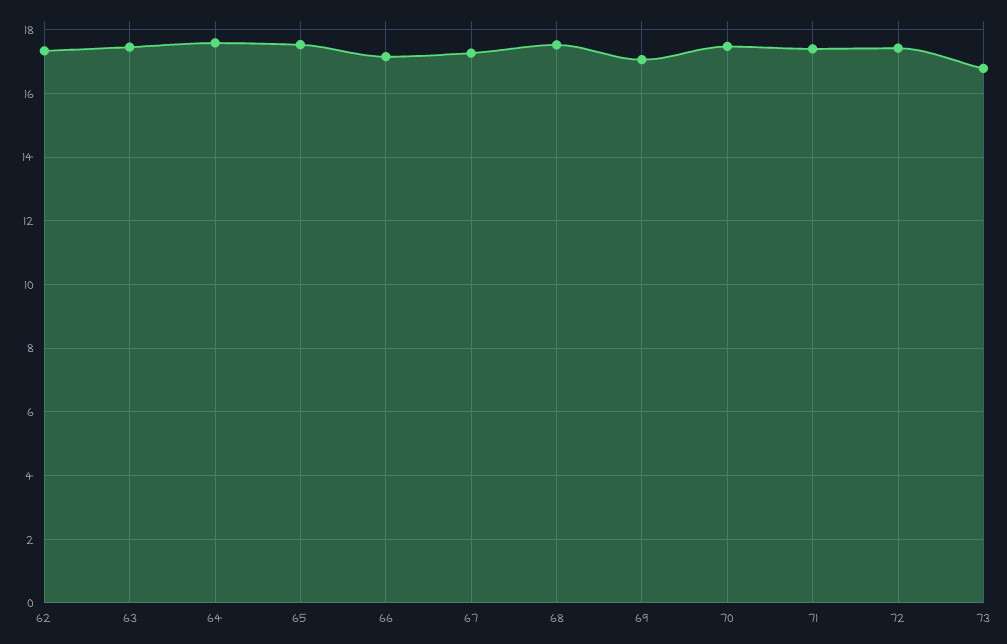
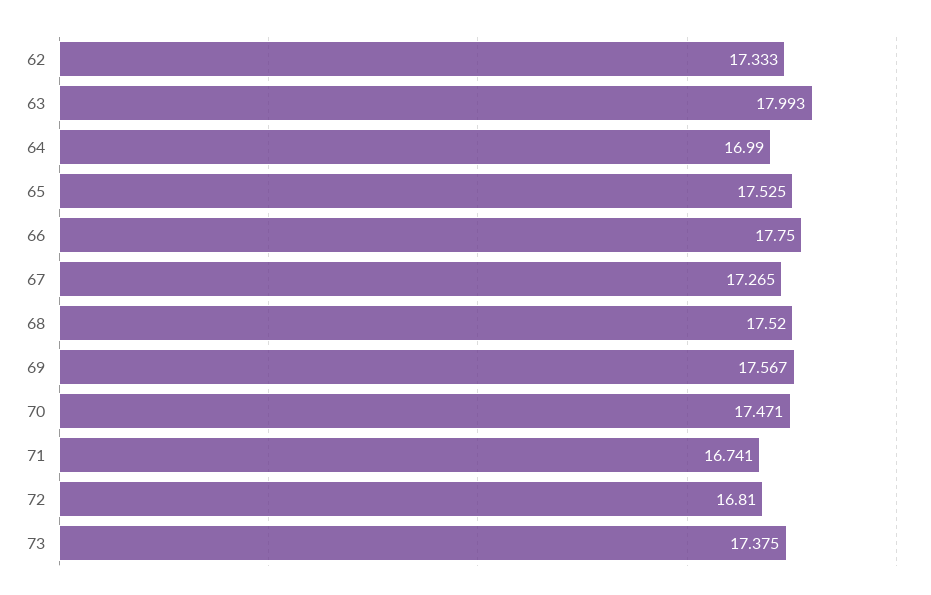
63: 17.4 -> 17.993
64: 17.6 -> 16.99
66: 17.2 -> 17.75
69: 17 -> 17.567
71: 17.4 -> 16.741
72: 17.4 -> 16.81
73: 16.8 -> 17.375

